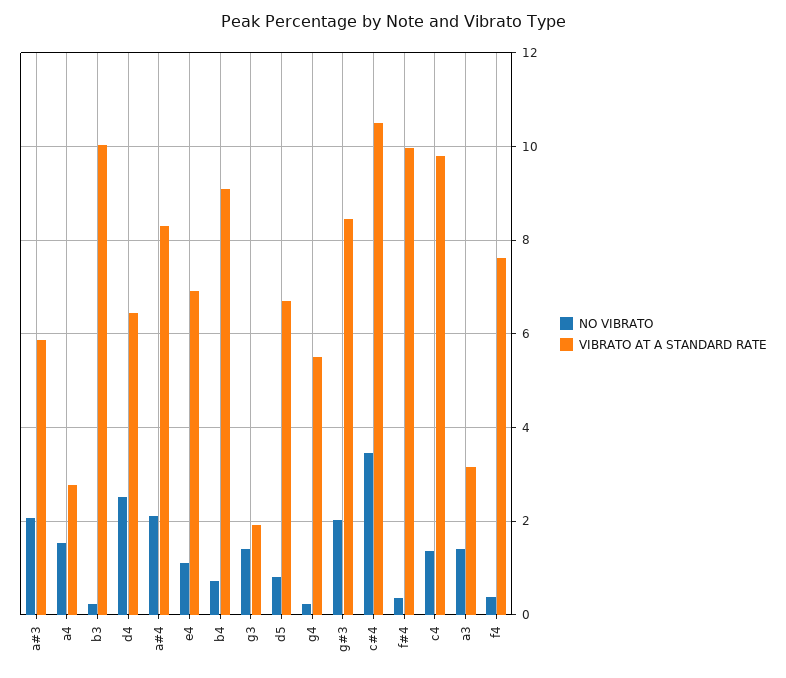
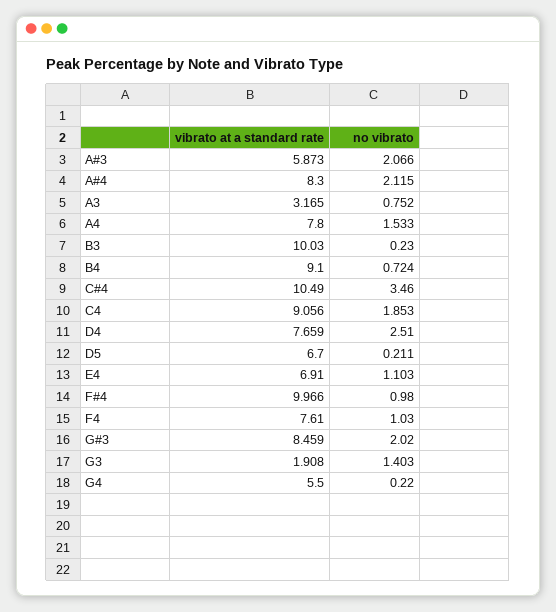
VIBRATO AT A STANDARD RATE, a4: 2.8 -> 7.8
VIBRATO AT A STANDARD RATE, d4: 6.4 -> 7.659
NO VIBRATO, d5: 0.8 -> 0.211
NO VIBRATO, f#4: 0.4 -> 0.98
NO VIBRATO, c4: 1.4 -> 1.853
VIBRATO AT A STANDARD RATE, c4: 9.8 -> 9.056
NO VIBRATO, a3: 1.4 -> 0.752
NO VIBRATO, f4: 0.4 -> 1.03

